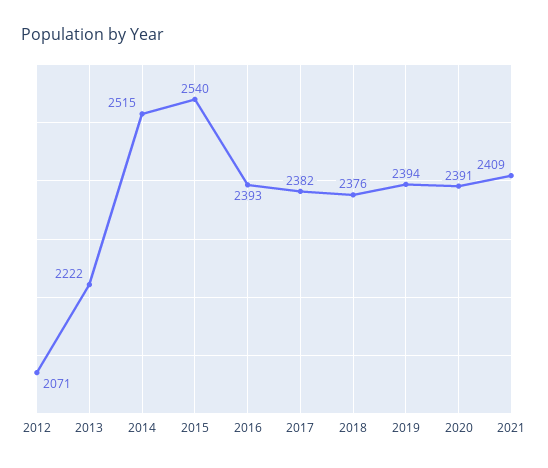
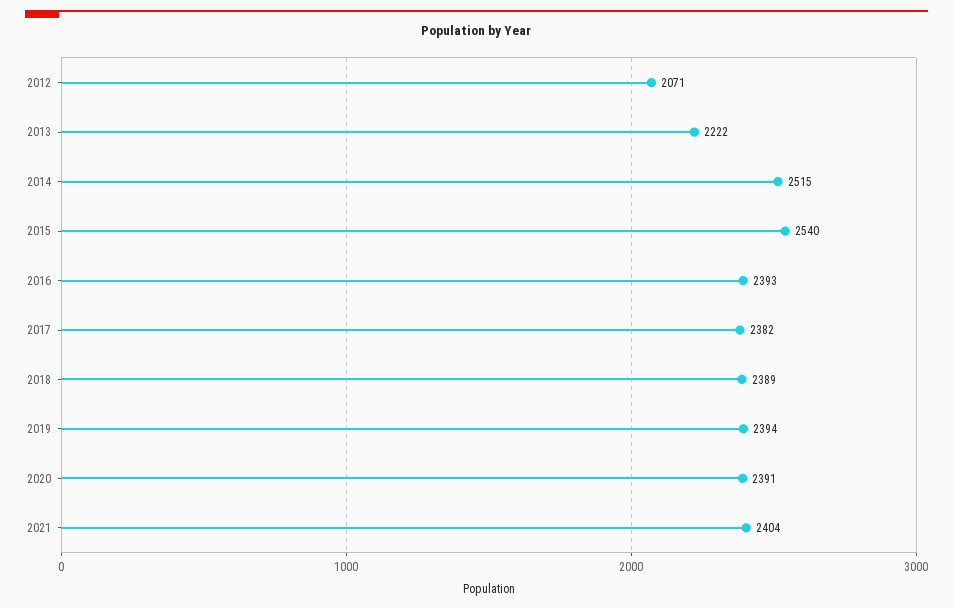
2018: 2376 -> 2389
2021: 2409 -> 2404

